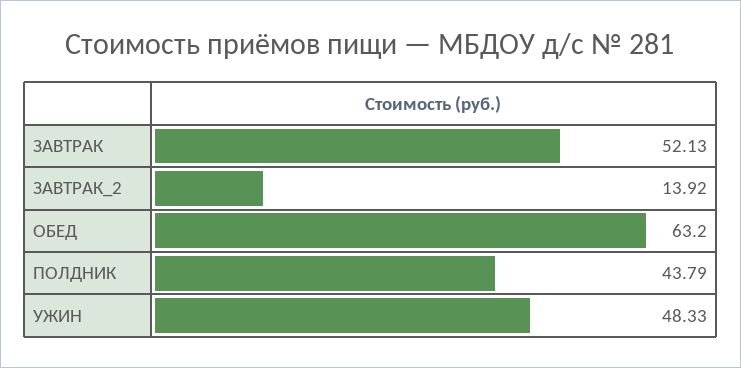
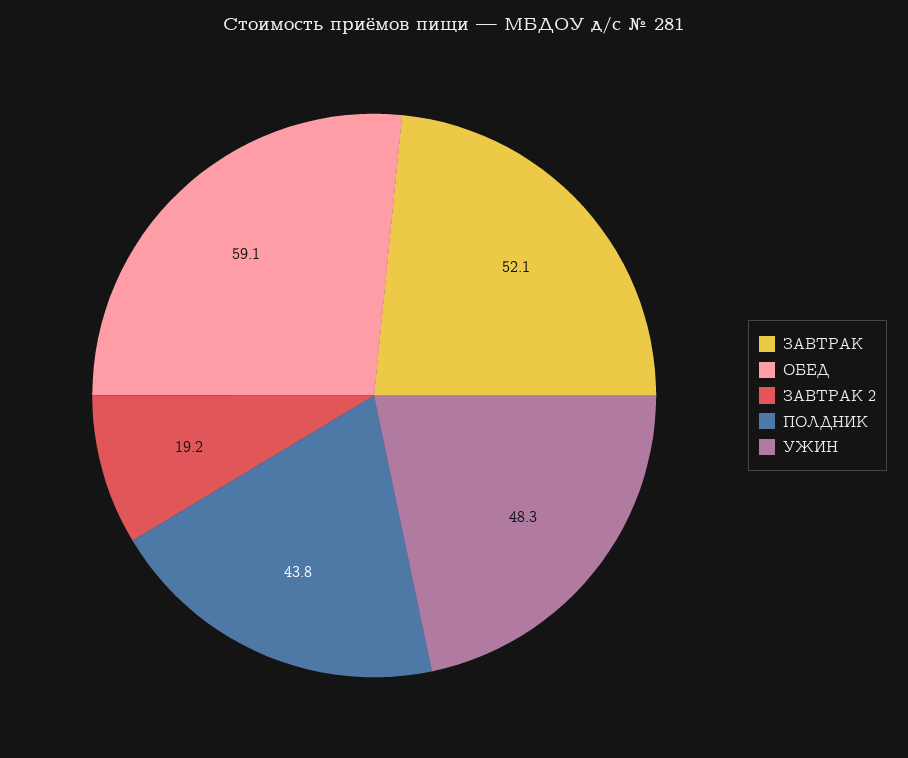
ЗАВТРАК_2: 13.92 -> 19.2
ОБЕД: 63.2 -> 59.1

